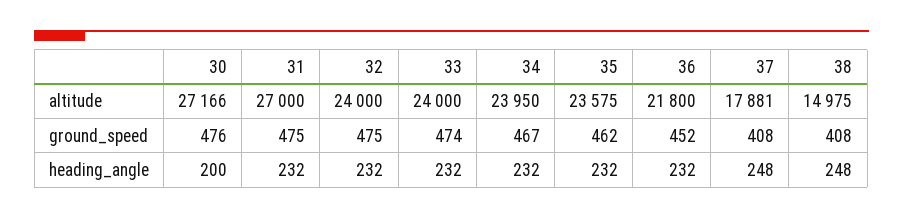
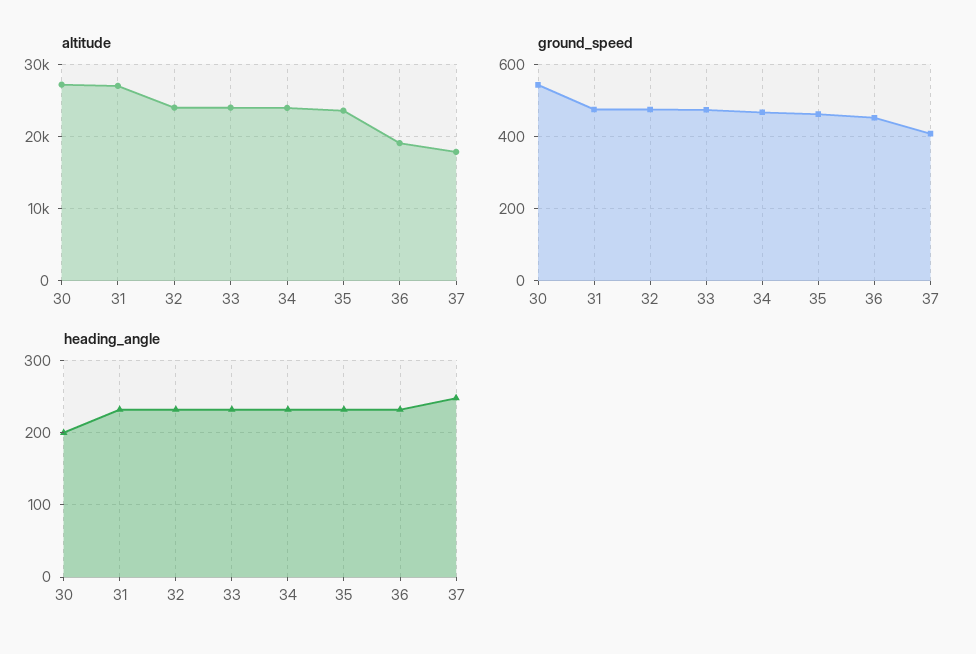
altitude, 36: 21800 -> 19000
altitude, 38: 14975 -> none
ground_speed, 30: 476 -> 540
ground_speed, 38: 408 -> none
heading_angle, 38: 248 -> none

